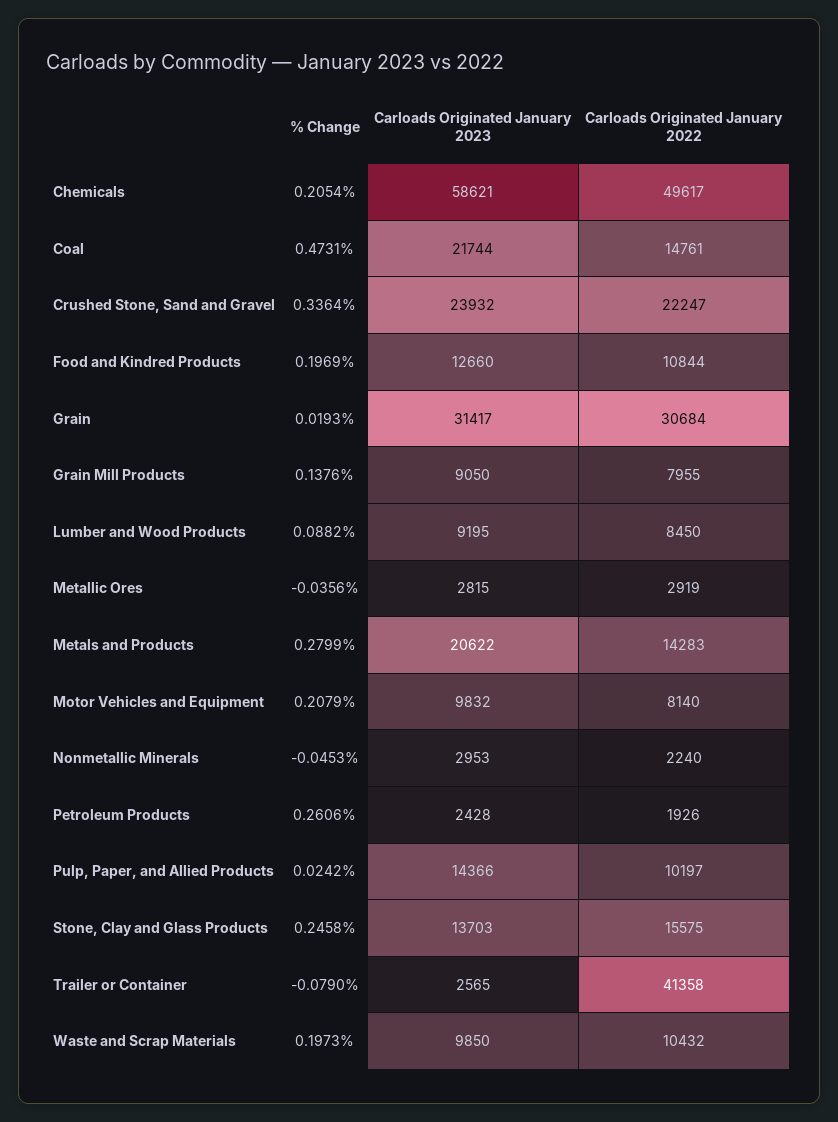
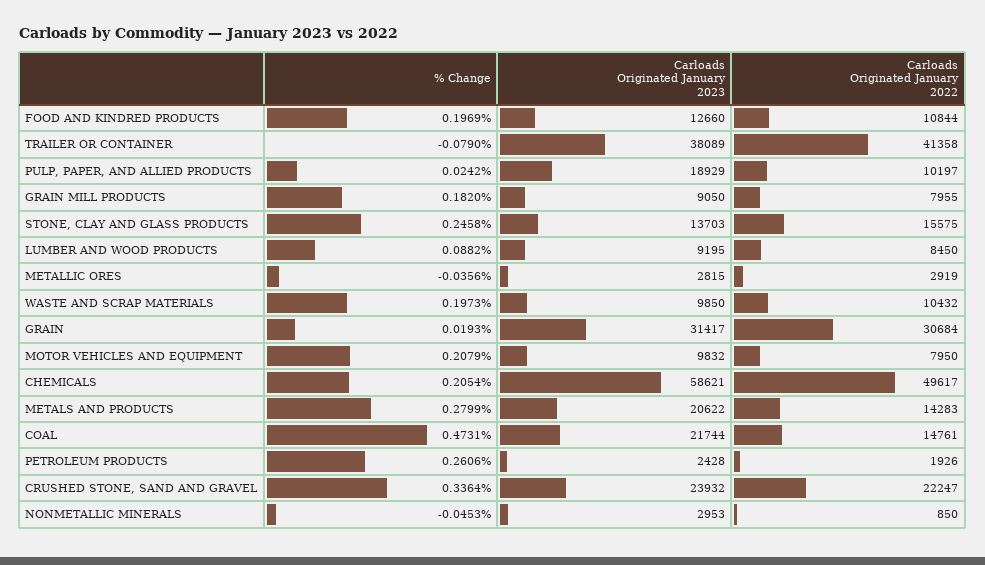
% Change, Grain Mill Products: 0.1376 -> 0.182
Carloads Originated January 2022, Motor Vehicles and Equipment: 8140 -> 7950
Carloads Originated January 2022, Nonmetallic Minerals: 2240 -> 850
Carloads Originated January 2023, Pulp, Paper, and Allied Products: 14366 -> 18929
Carloads Originated January 2023, Trailer or Container: 2565 -> 38089

